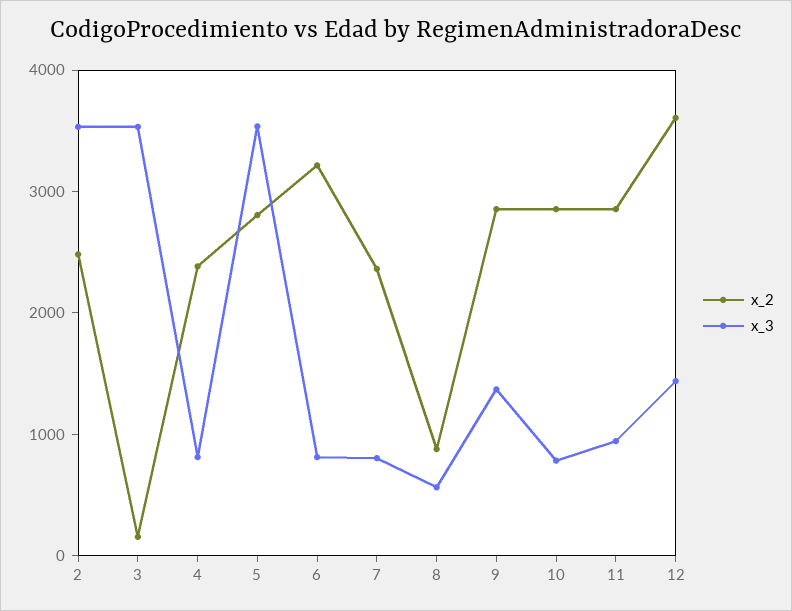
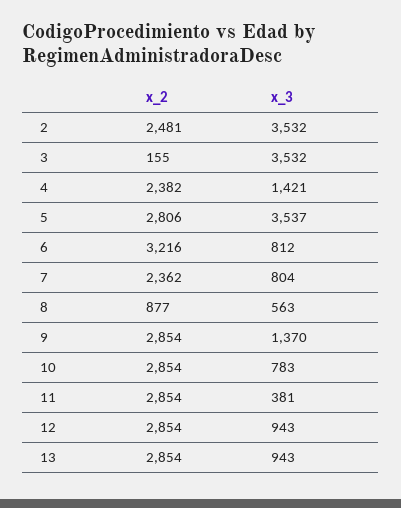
x_3, 4: 800 -> 1421
x_3, 11: 1000 -> 381
x_2, 12: 3600 -> 2854
x_3, 12: 1400 -> 943
x_2, 13: none -> 2854
x_3, 13: none -> 943

